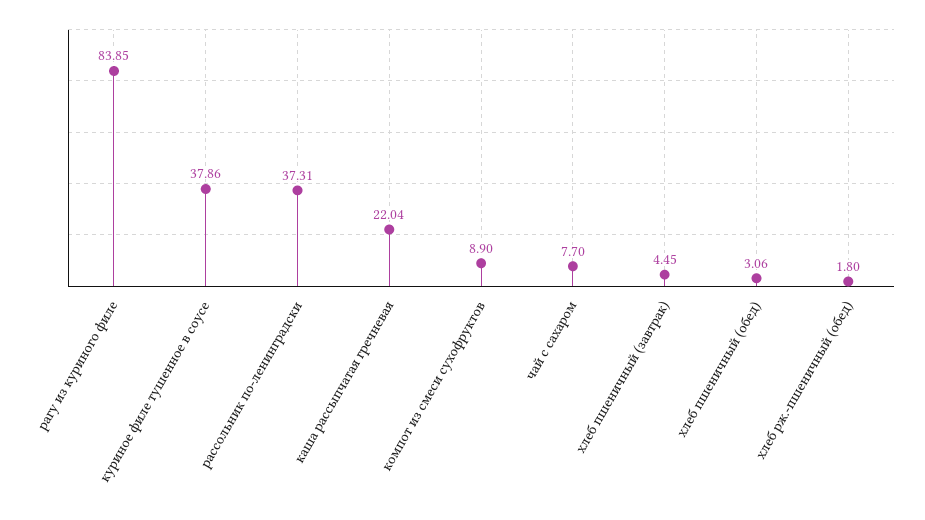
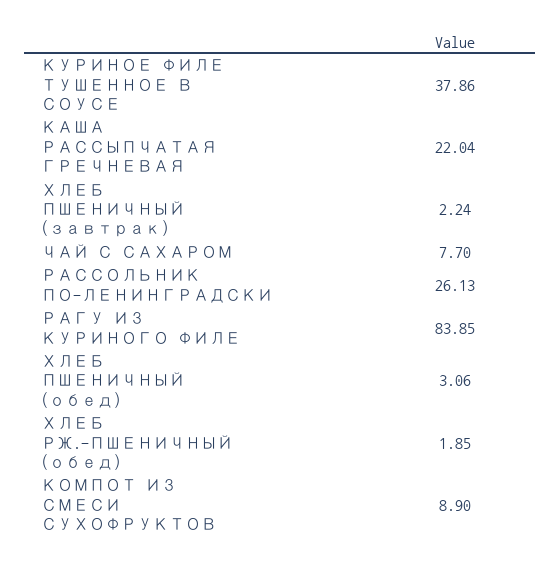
рассольник по-ленинградски: 37.31 -> 26.13
хлеб пшеничный (завтрак): 4.45 -> 2.24
хлеб рж.-пшеничный (обед): 1.8 -> 1.85

